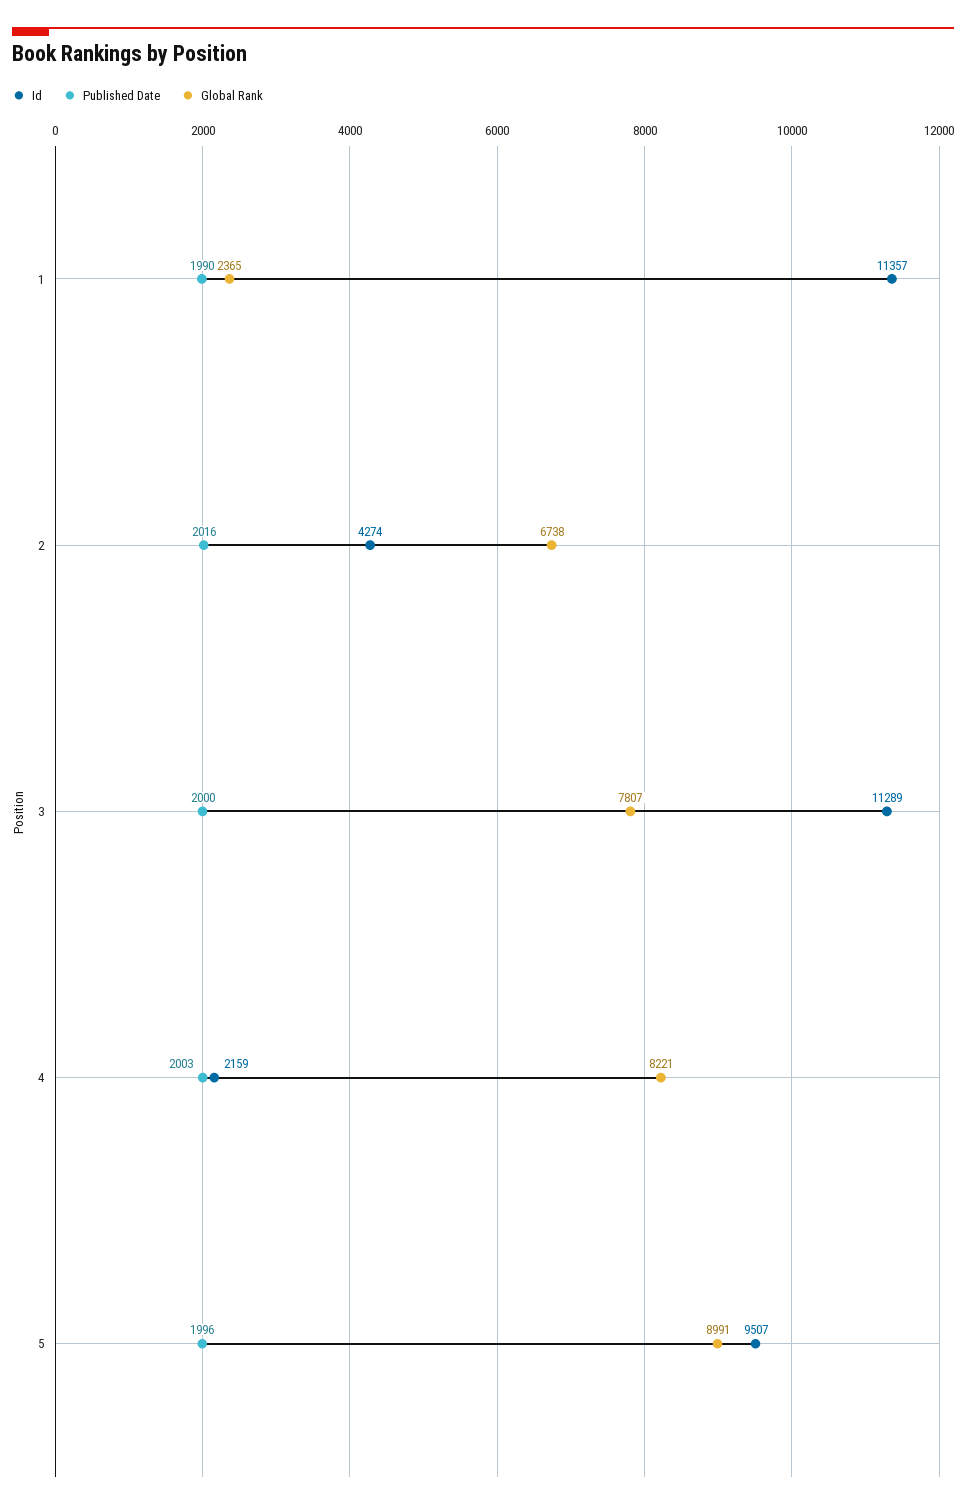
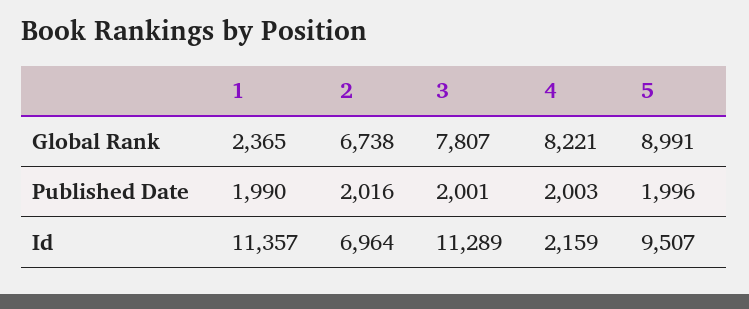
Id, 2: 4274 -> 6964
Published Date, 3: 2000 -> 2001

